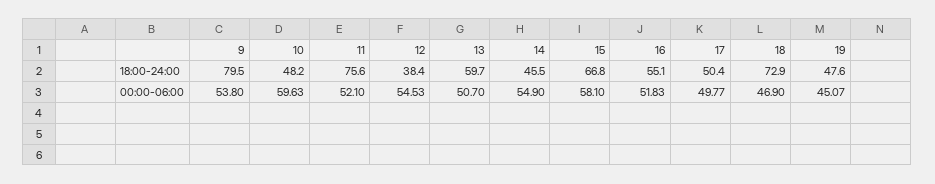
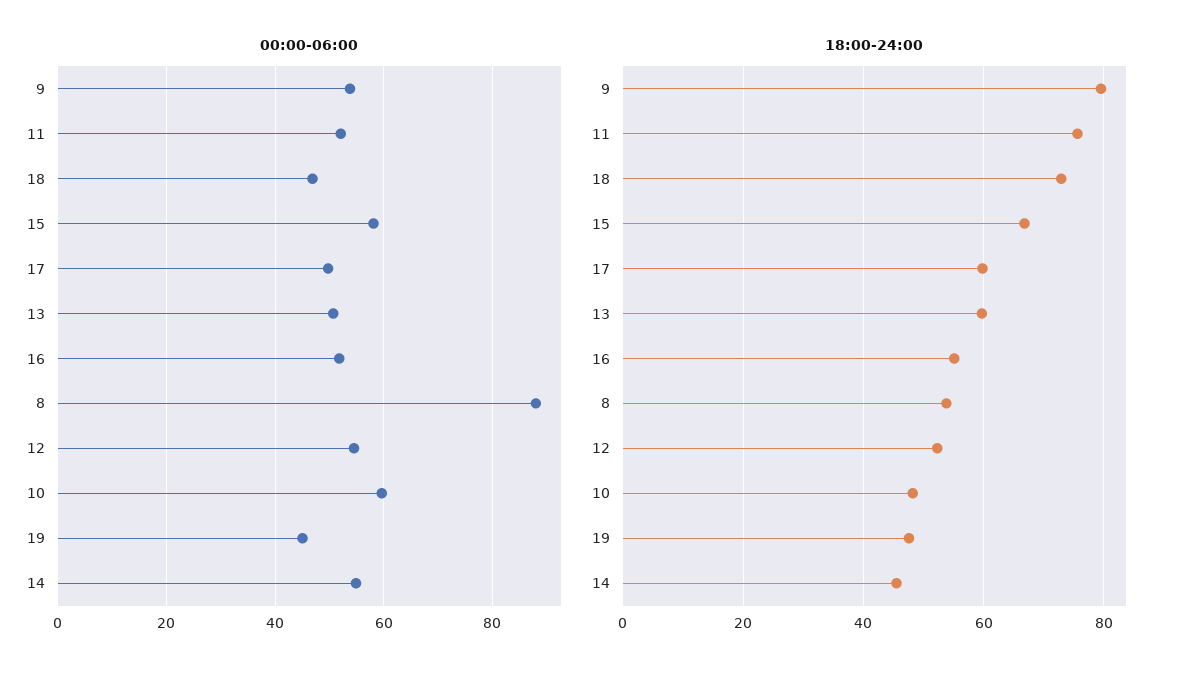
18:00-24:00, 12: 38.4 -> 52
18:00-24:00, 17: 50.4 -> 60
00:00-06:00, 8: none -> 88
18:00-24:00, 8: none -> 54

